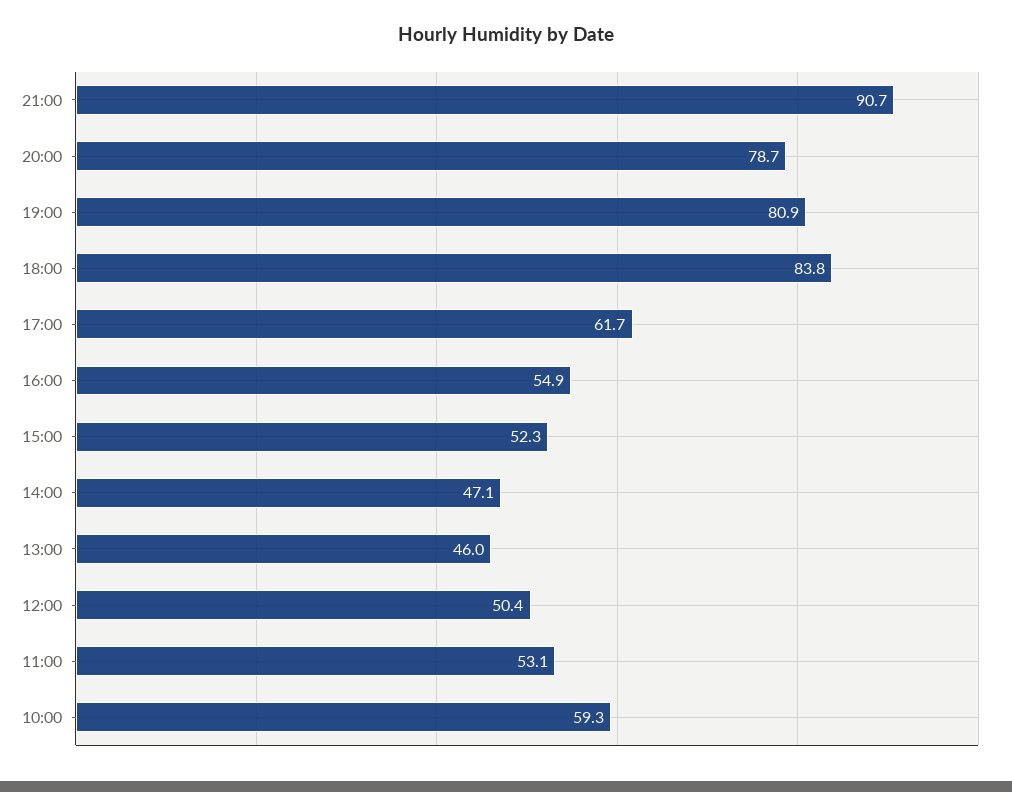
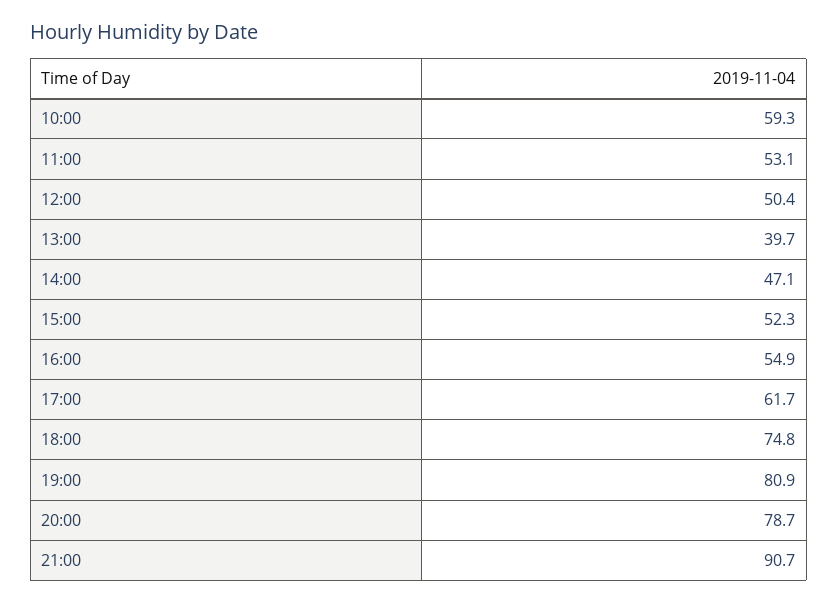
18:00: 83.8 -> 74.8
13:00: 46 -> 39.7

